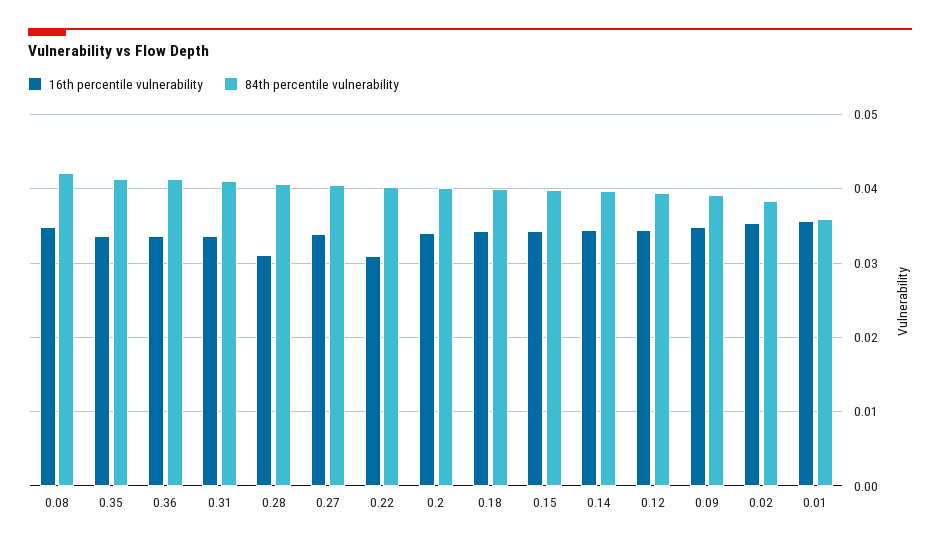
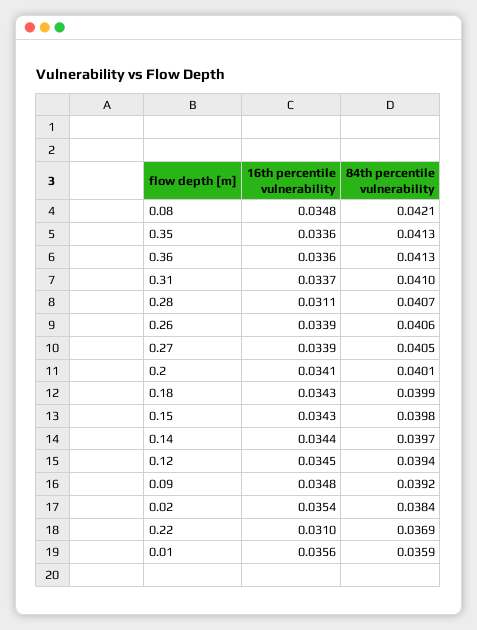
84th percentile vulnerability, 0.22: 0.04 -> 0.0369
16th percentile vulnerability, 0.26: none -> 0.0339
84th percentile vulnerability, 0.26: none -> 0.0406

